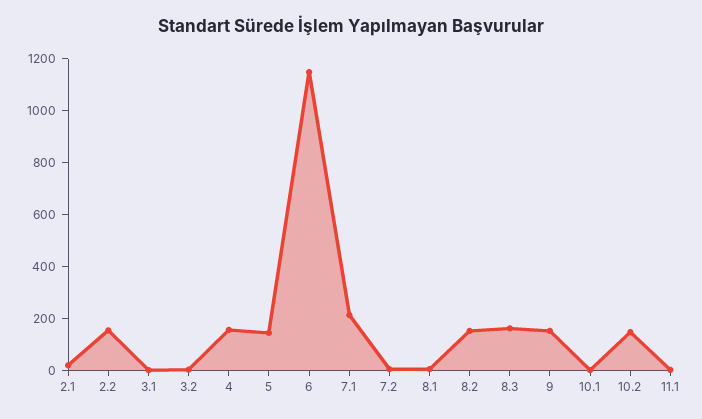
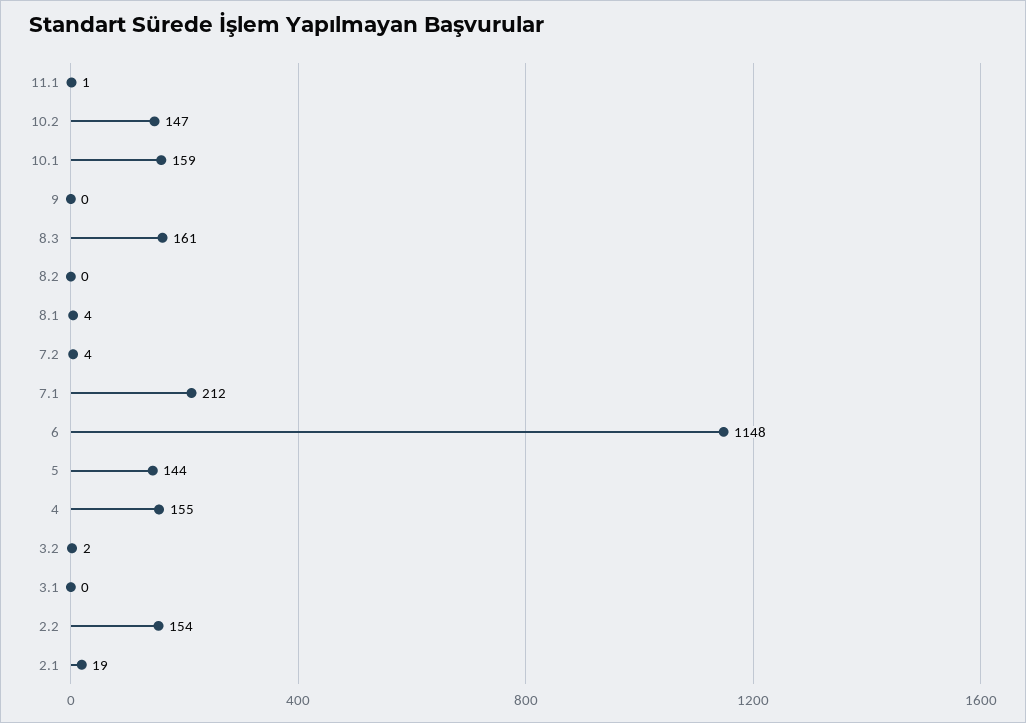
8.2: 150 -> 0
9: 150 -> 0
10.1: 0 -> 159

